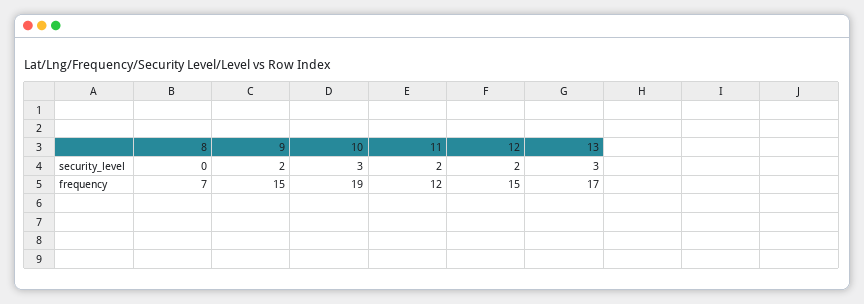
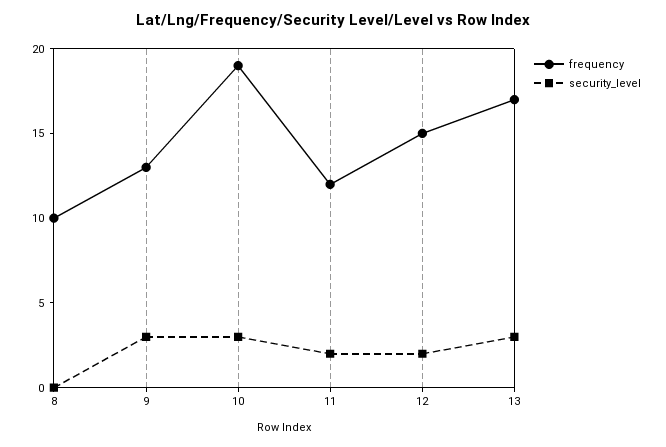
security_level, 9: 2 -> 3
frequency, 8: 7 -> 10
frequency, 9: 15 -> 13

